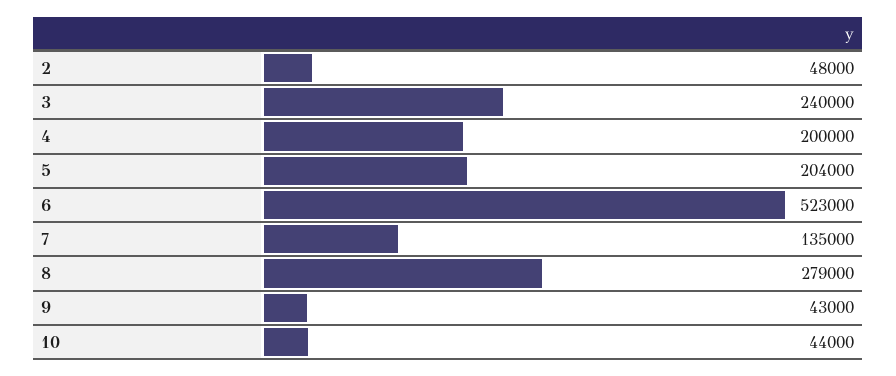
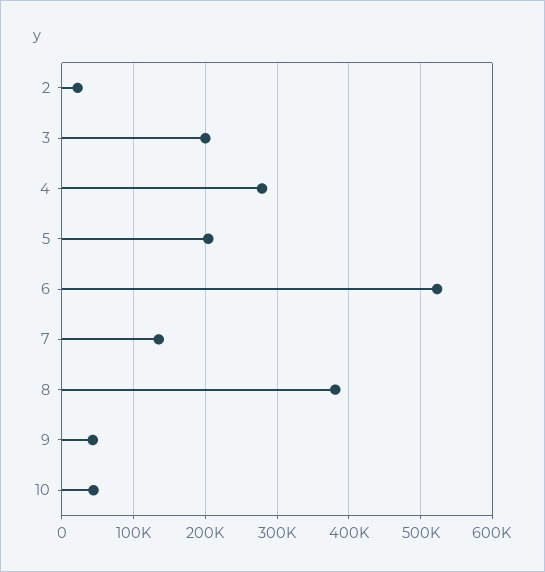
2: 48000 -> 20000
3: 240000 -> 200000
4: 200000 -> 280000
8: 279000 -> 380000

